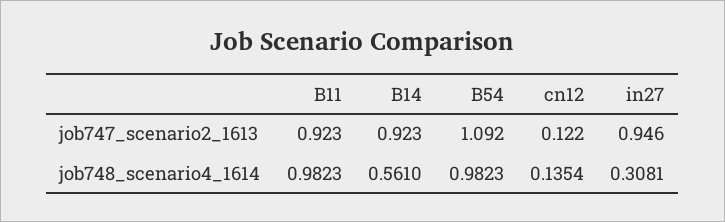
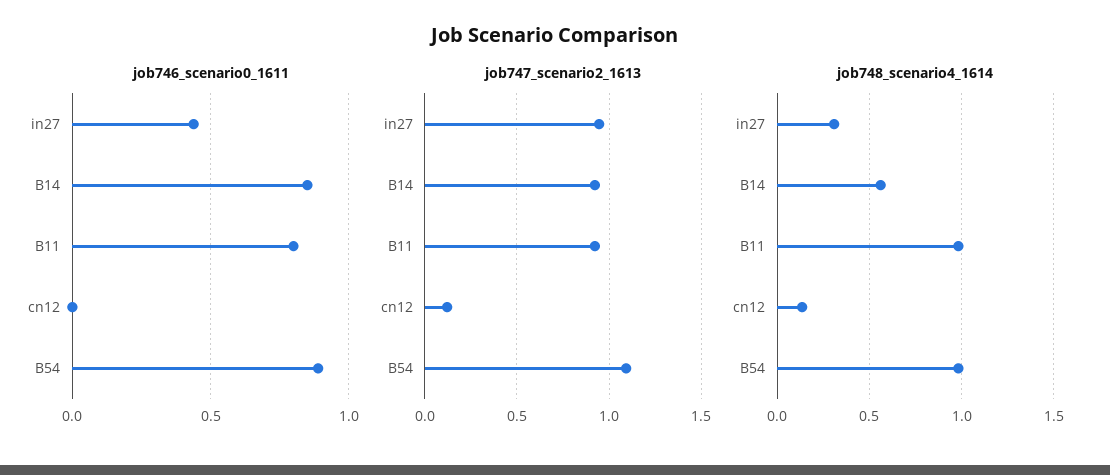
job746_scenario0_1611, in27: none -> 0.45
job746_scenario0_1611, B14: none -> 0.85
job746_scenario0_1611, B11: none -> 0.8
job746_scenario0_1611, cn12: none -> 0
job746_scenario0_1611, B54: none -> 0.9

